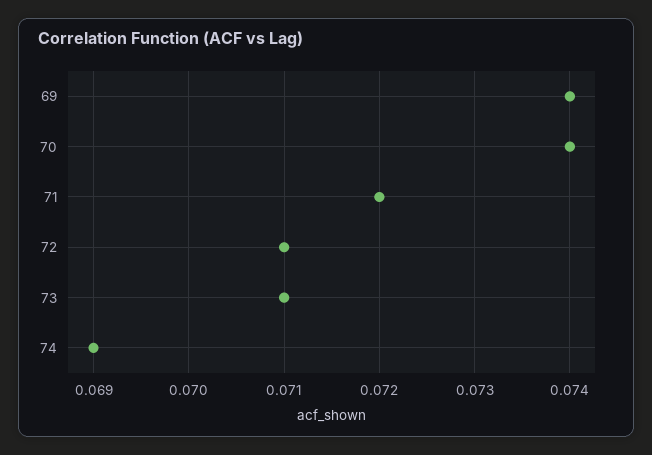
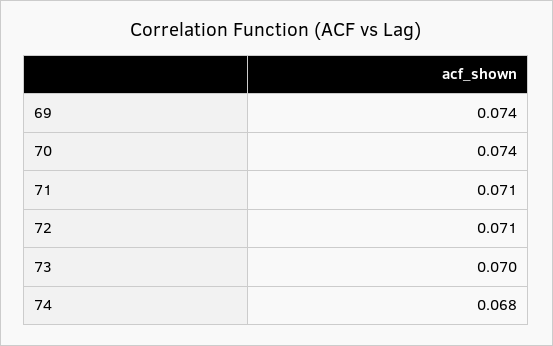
71: 0.072 -> 0.071
73: 0.071 -> 0.07
74: 0.069 -> 0.068

